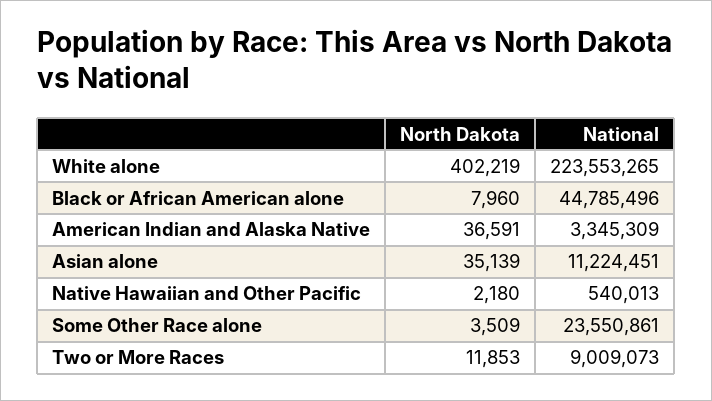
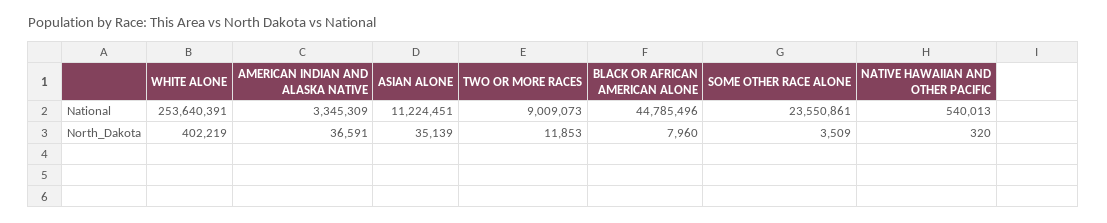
National, White alone: 223553265 -> 253640391
North Dakota, Native Hawaiian and Other Pacific: 2180 -> 320

